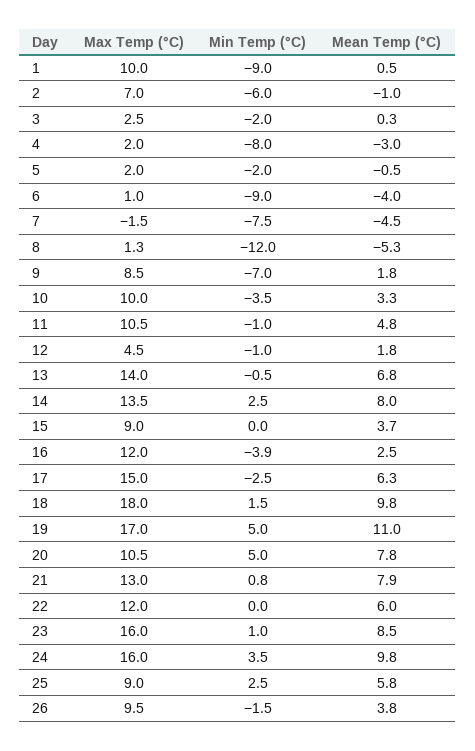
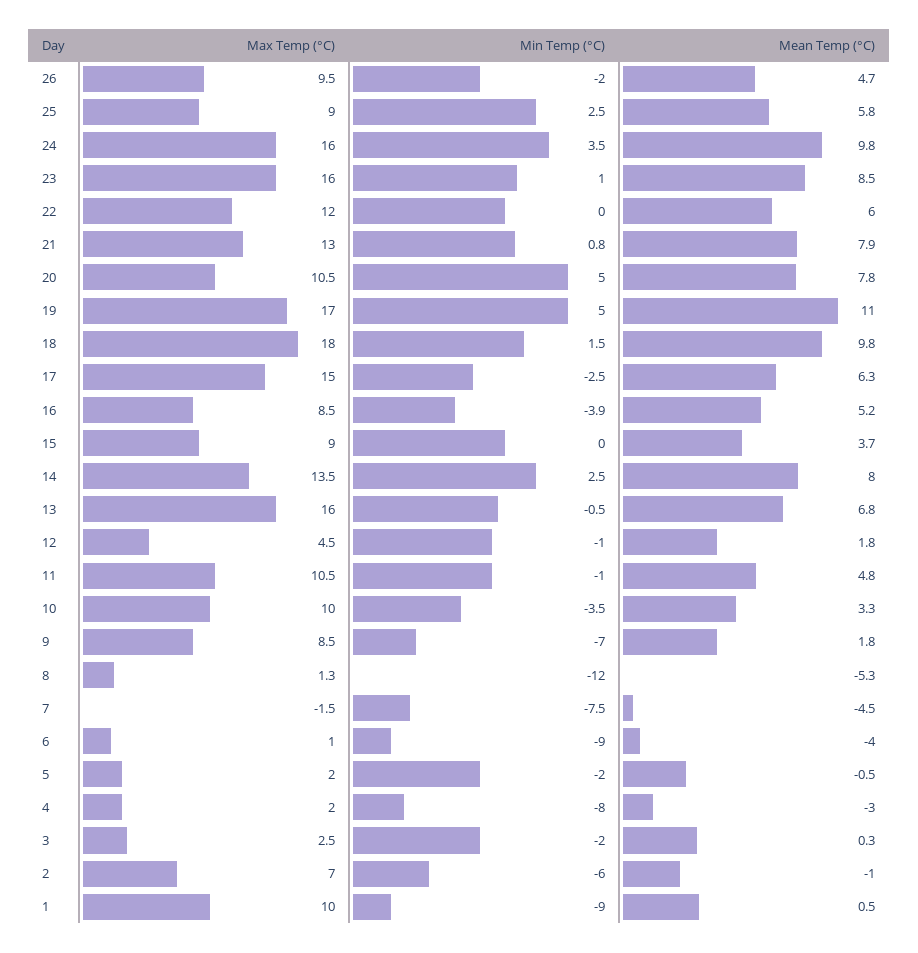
Max Temp (°C), 13: 14 -> 16
Max Temp (°C), 16: 12 -> 8.5
Mean Temp (°C), 16: 2.5 -> 5.2
Min Temp (°C), 26: -1.5 -> -2
Mean Temp (°C), 26: 3.8 -> 4.7

